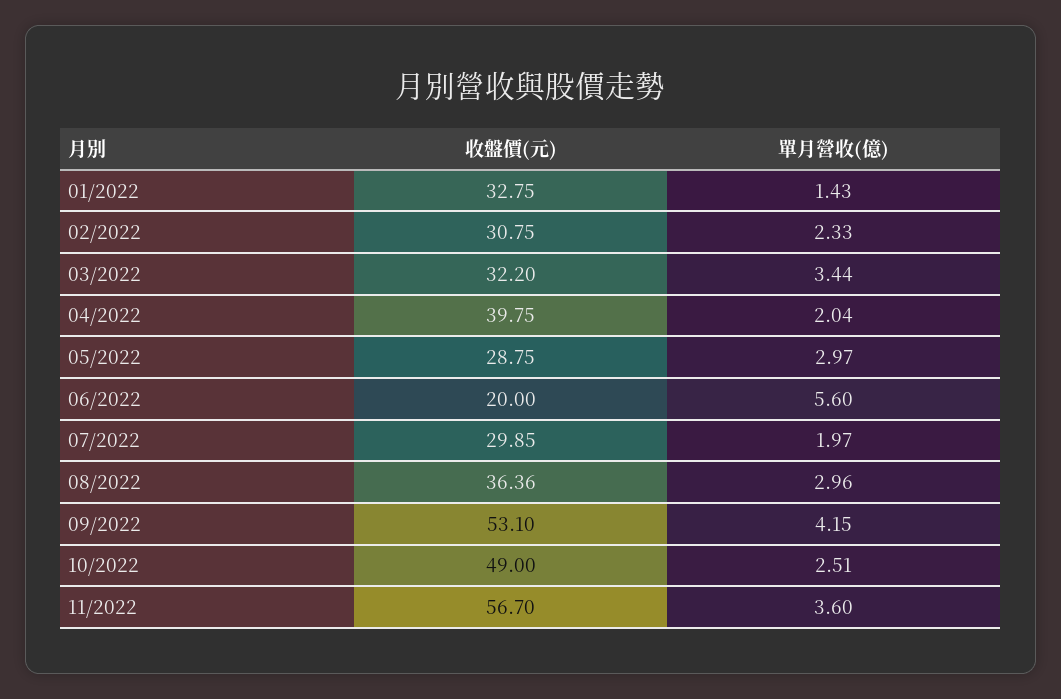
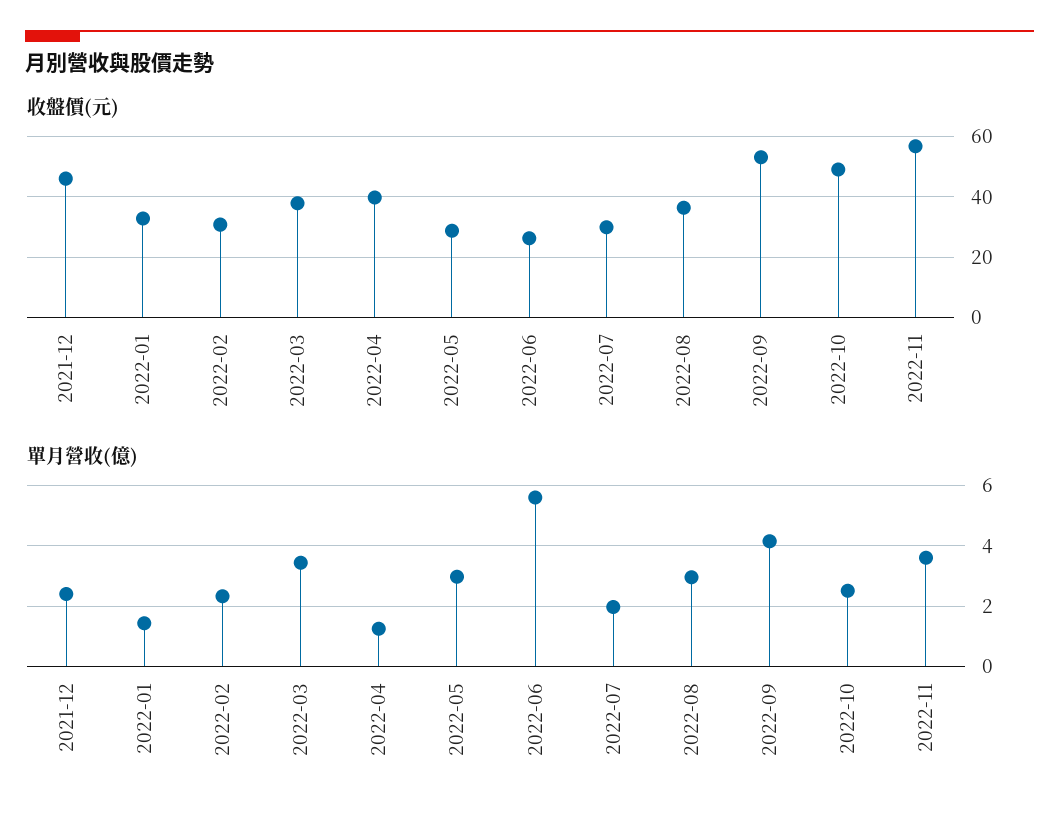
收盤價(元), 03/2022: 32.2 -> 38
單月營收(億), 04/2022: 2.04 -> 1.2
收盤價(元), 06/2022: 20 -> 26
收盤價(元), 2021-12: none -> 46
單月營收(億), 2021-12: none -> 2.4

